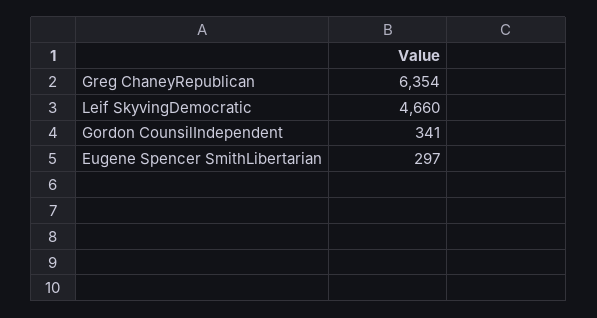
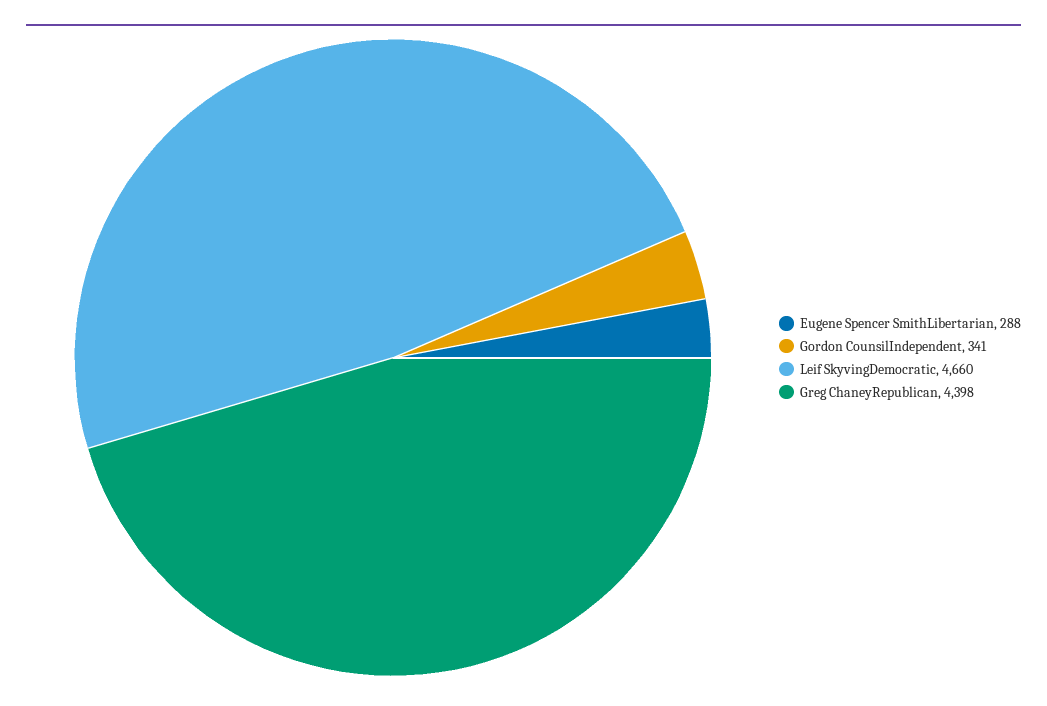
Greg ChaneyRepublican: 6354 -> 4398
Eugene Spencer SmithLibertarian: 297 -> 288

